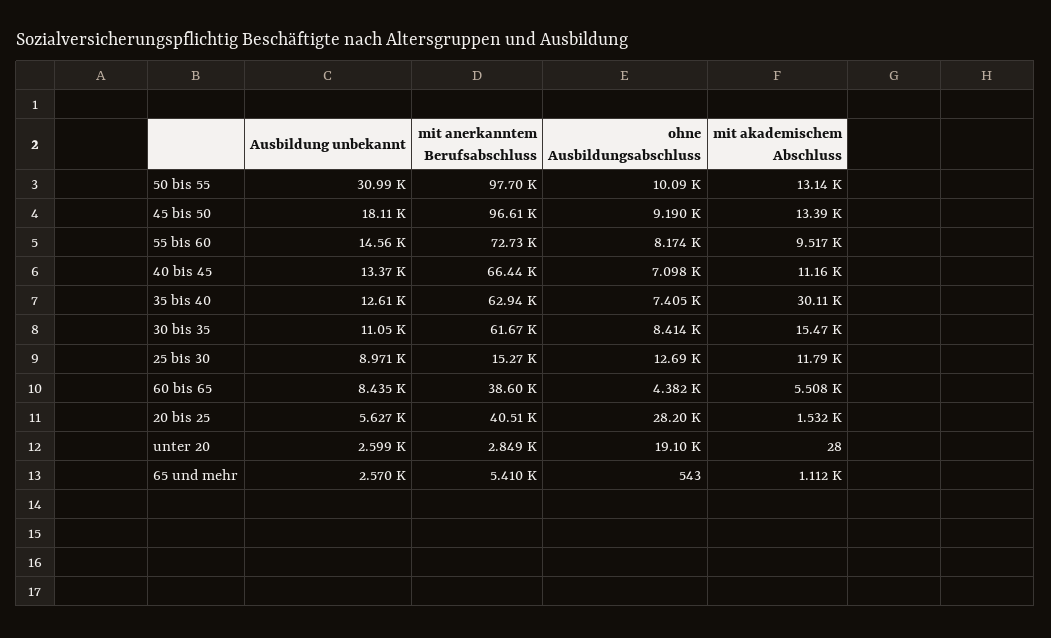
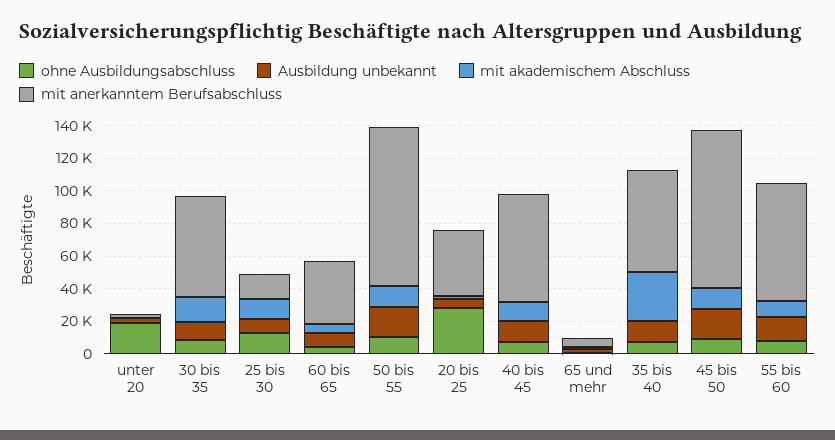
Ausbildung unbekannt, 50 bis 55: 30990 -> 20000

